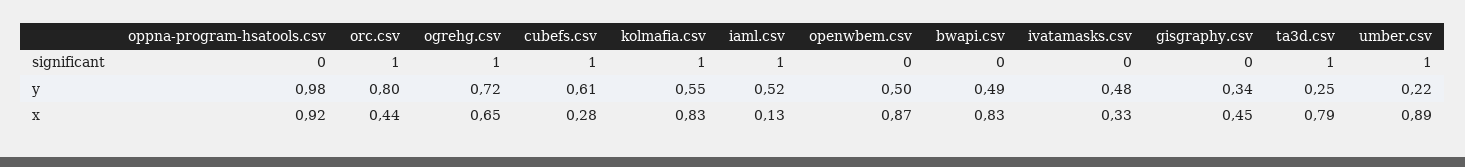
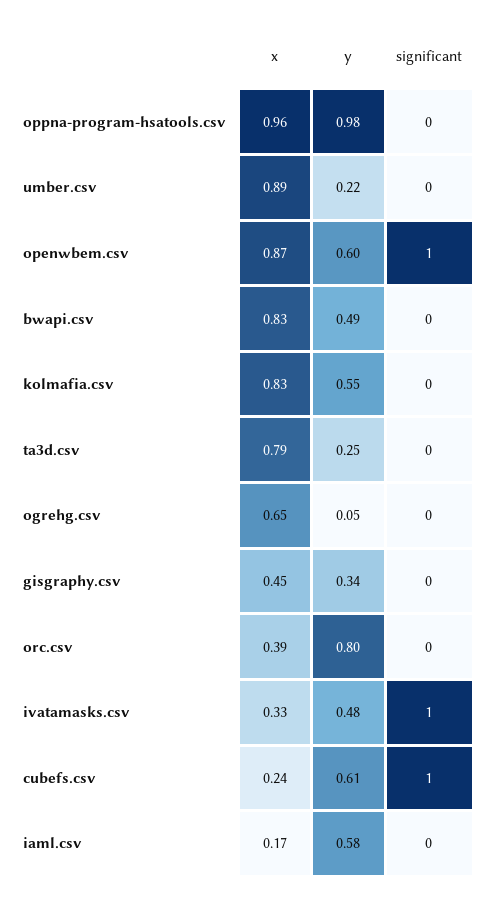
orc.csv, significant: 1 -> 0
ogrehg.csv, significant: 1 -> 0
kolmafia.csv, significant: 1 -> 0
iaml.csv, significant: 1 -> 0
openwbem.csv, significant: 0 -> 1
ivatamasks.csv, significant: 0 -> 1
ta3d.csv, significant: 1 -> 0
umber.csv, significant: 1 -> 0
ogrehg.csv, y: 0.72 -> 0.05
iaml.csv, y: 0.52 -> 0.58
openwbem.csv, y: 0.5 -> 0.6
oppna-program-hsatools.csv, x: 0.92 -> 0.96
orc.csv, x: 0.44 -> 0.39
cubefs.csv, x: 0.28 -> 0.24
iaml.csv, x: 0.13 -> 0.17

